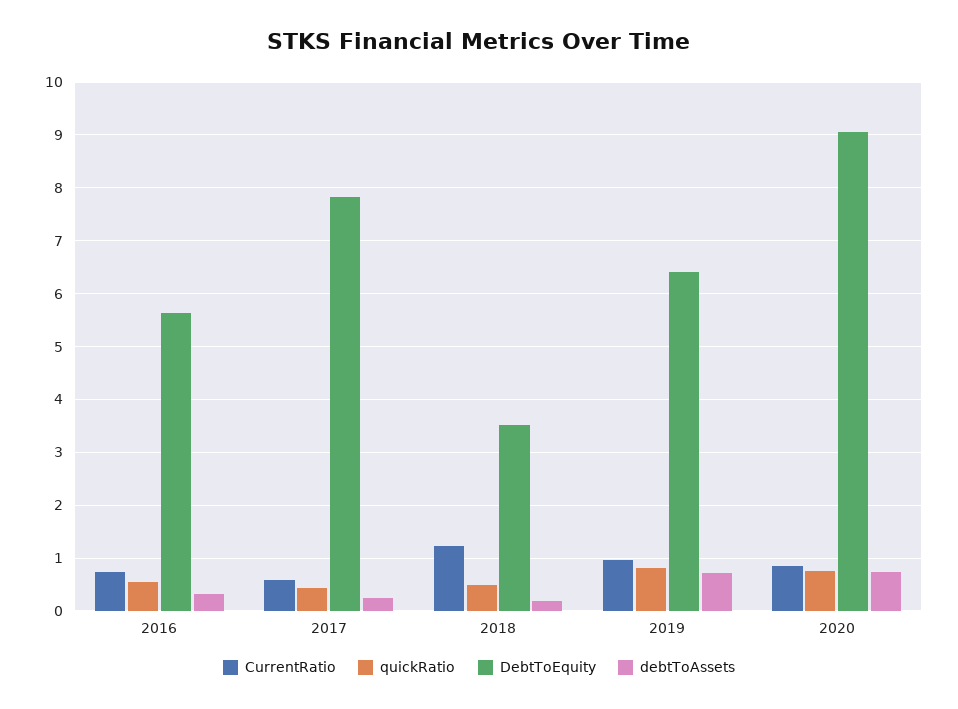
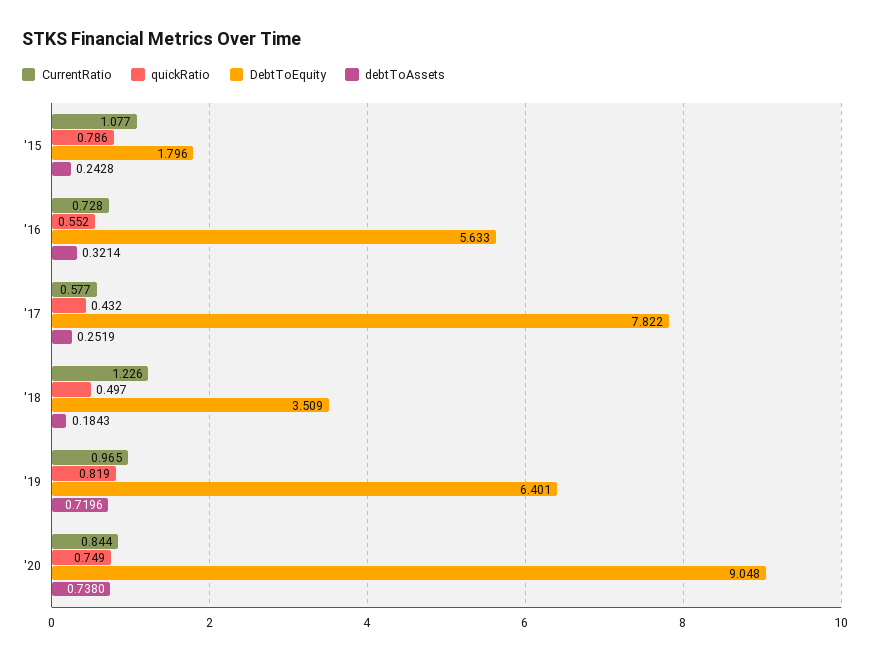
CurrentRatio, '15: none -> 1.077
quickRatio, '15: none -> 0.786
DebtToEquity, '15: none -> 1.796
debtToAssets, '15: none -> 0.2428

